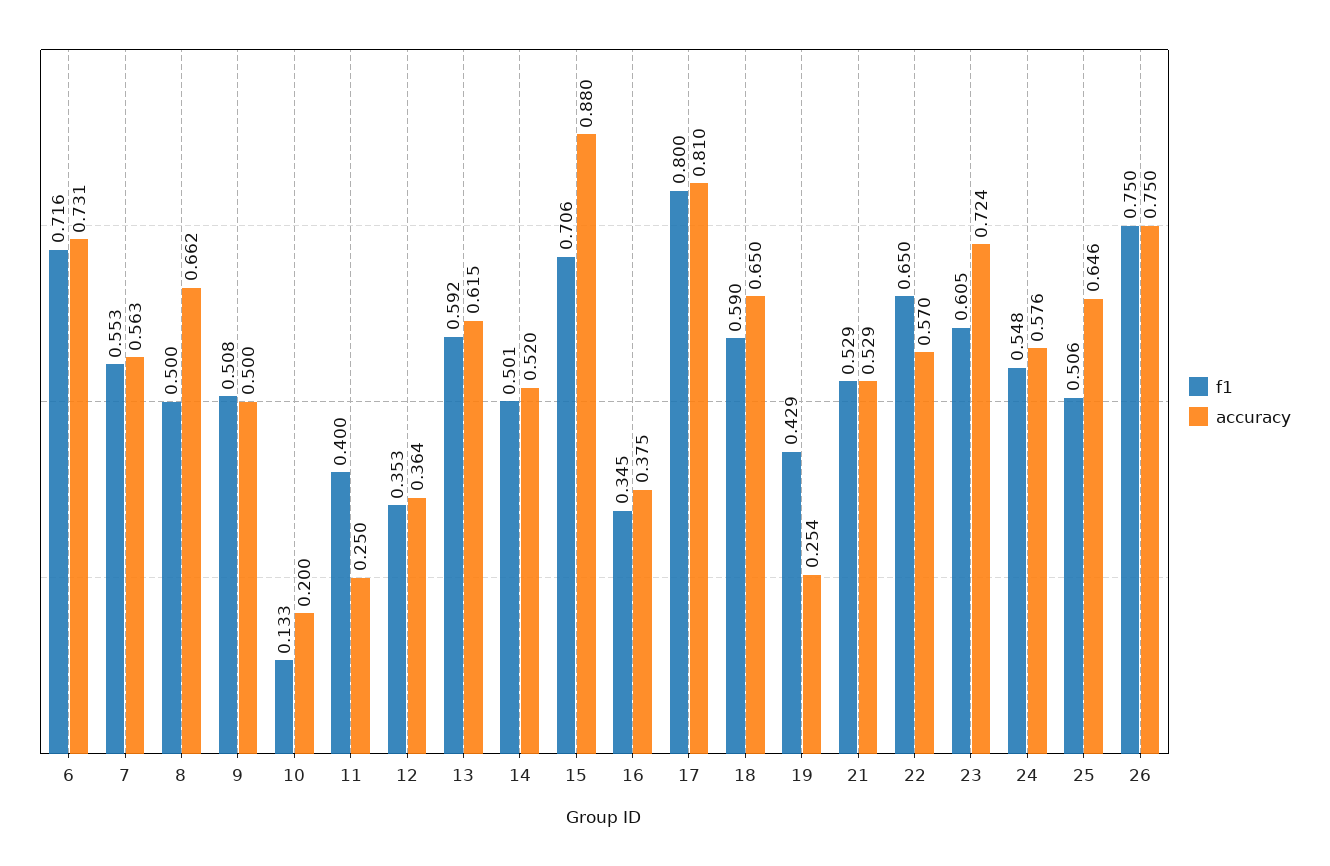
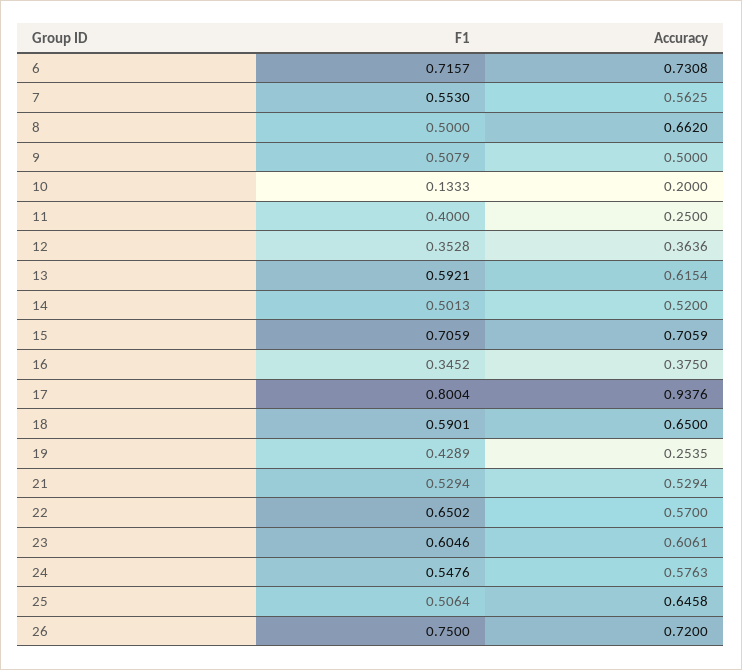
accuracy, 15: 0.88 -> 0.7059
accuracy, 17: 0.81 -> 0.9376
accuracy, 23: 0.724 -> 0.6061
accuracy, 26: 0.75 -> 0.72

